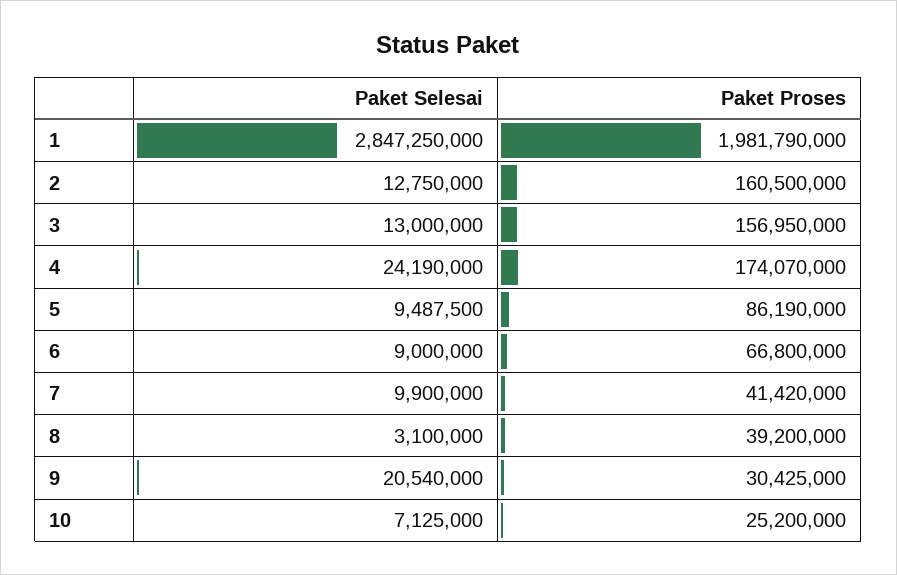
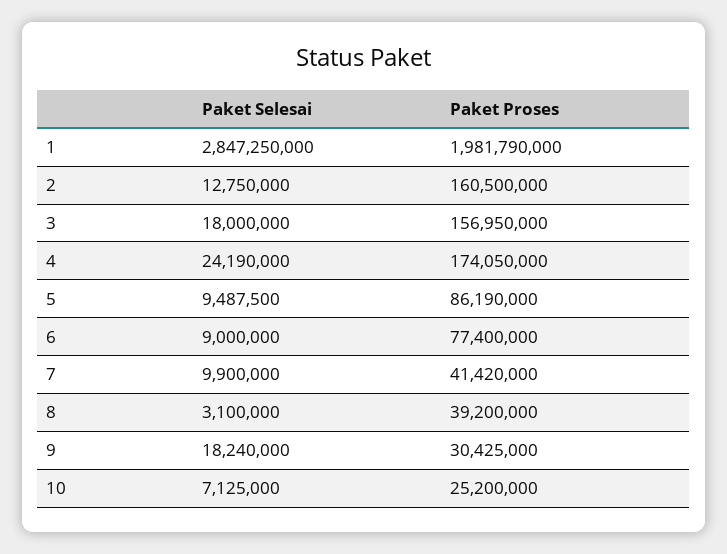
Paket Selesai, 3: 13000000 -> 18000000
Paket Proses, 4: 174070000 -> 174050000
Paket Proses, 6: 66800000 -> 77400000
Paket Selesai, 9: 20540000 -> 18240000

